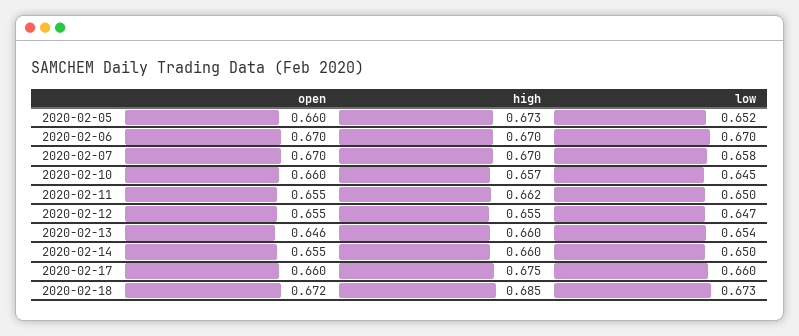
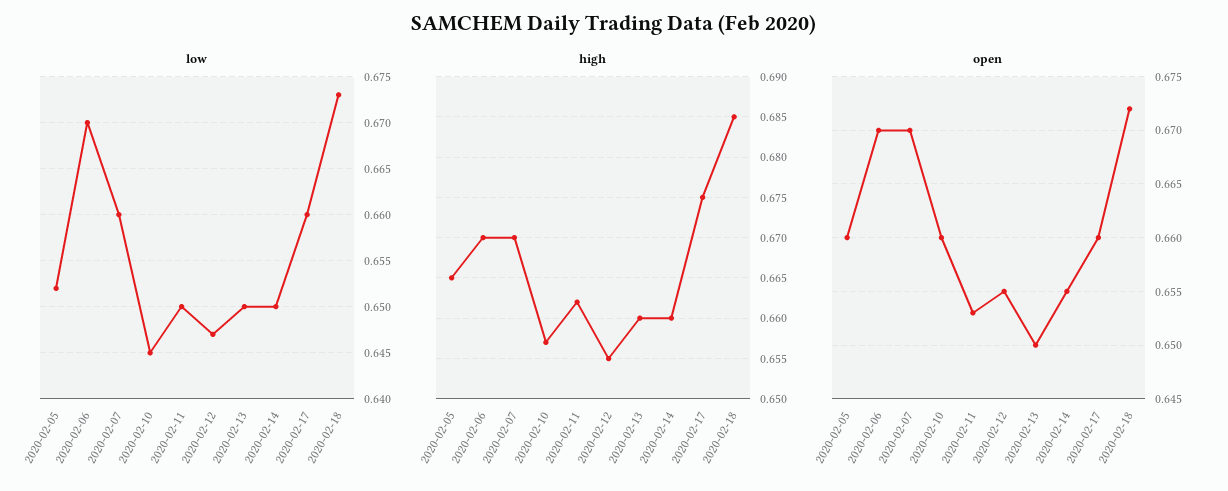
high, 2020-02-05: 0.673 -> 0.665
low, 2020-02-07: 0.658 -> 0.66
open, 2020-02-11: 0.655 -> 0.653
open, 2020-02-13: 0.646 -> 0.65
low, 2020-02-13: 0.654 -> 0.65

